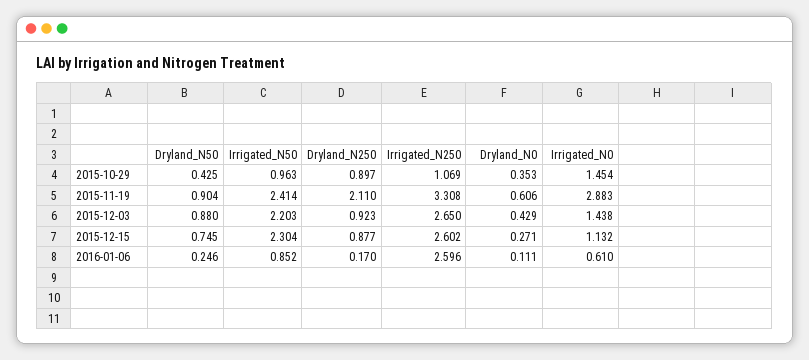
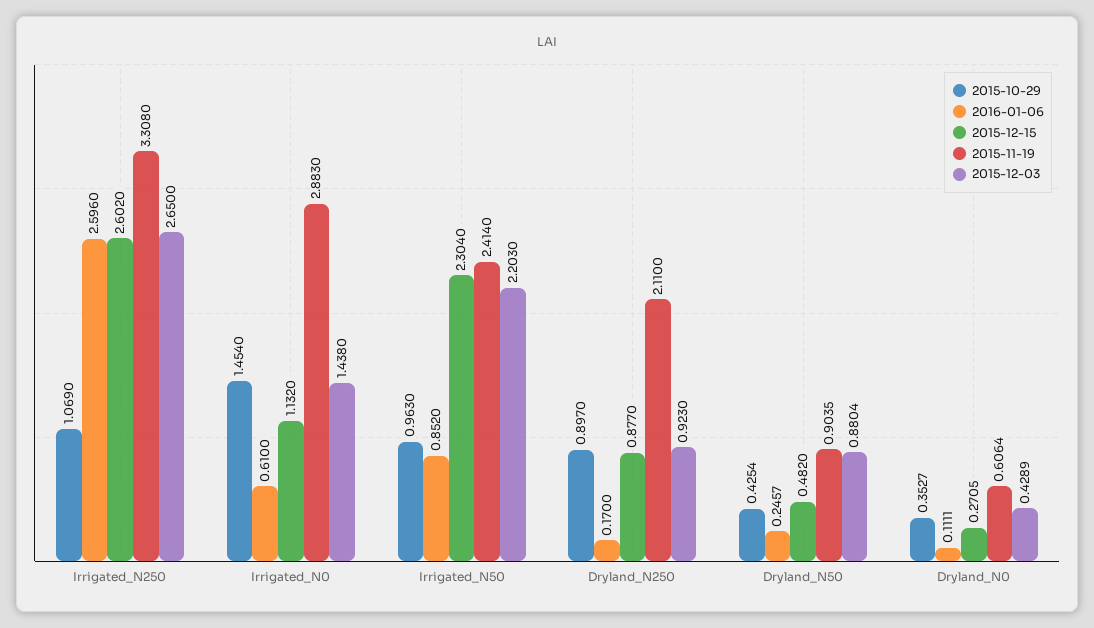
2015-12-15, Dryland_N50: 0.745 -> 0.482

